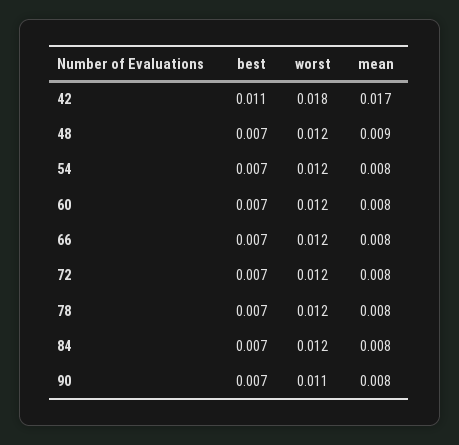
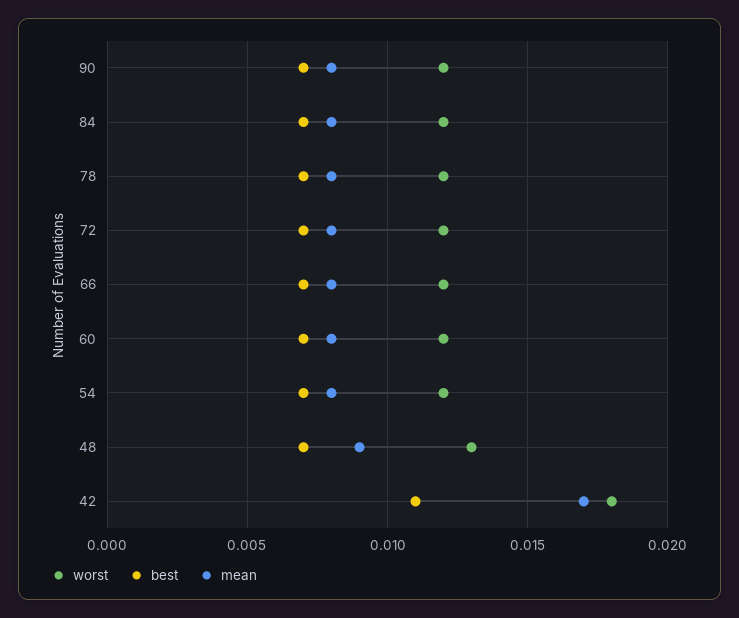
worst, 48: 0.012 -> 0.013
worst, 90: 0.011 -> 0.012

